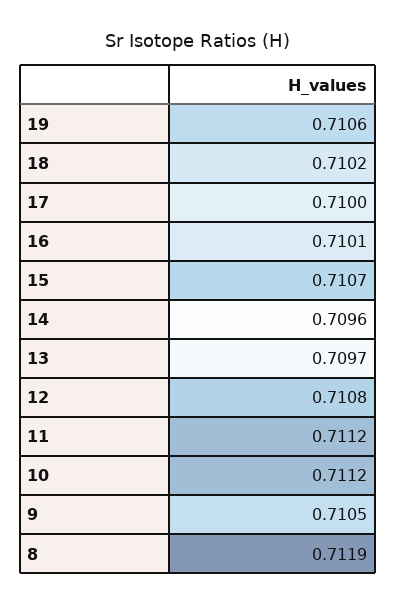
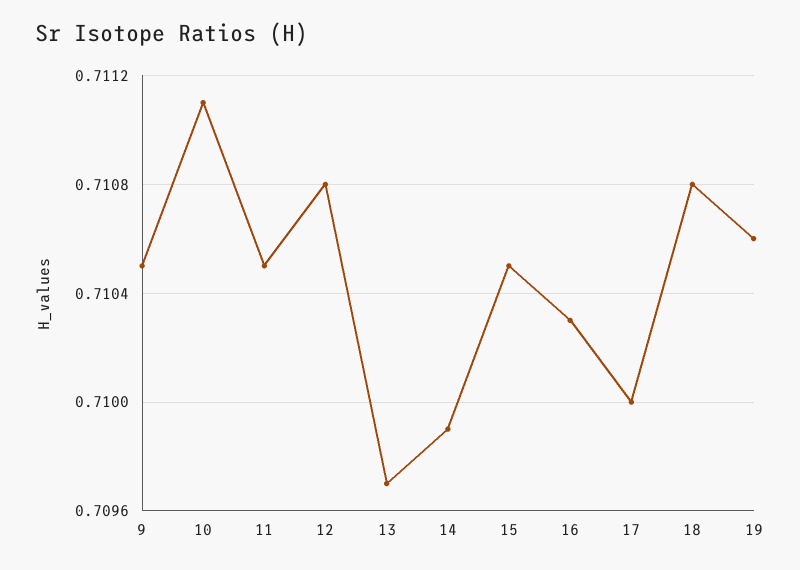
18: 0.7102 -> 0.7108
16: 0.7101 -> 0.7103
15: 0.7107 -> 0.7105
14: 0.7096 -> 0.7099
11: 0.7112 -> 0.7105
10: 0.7112 -> 0.7111
8: 0.7119 -> none

